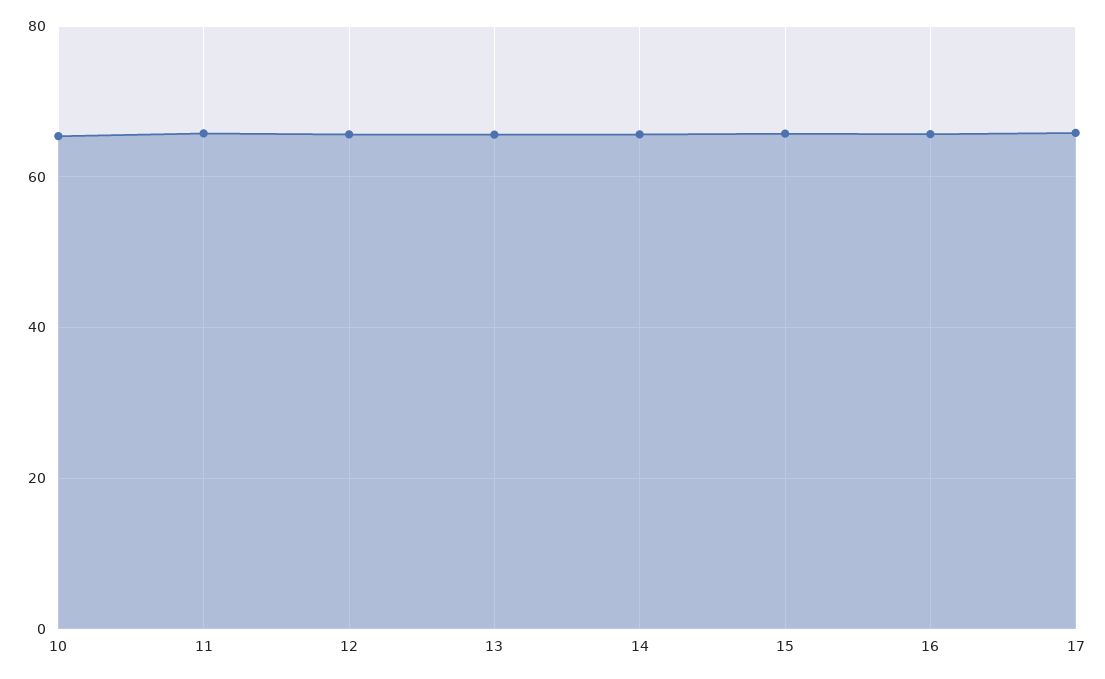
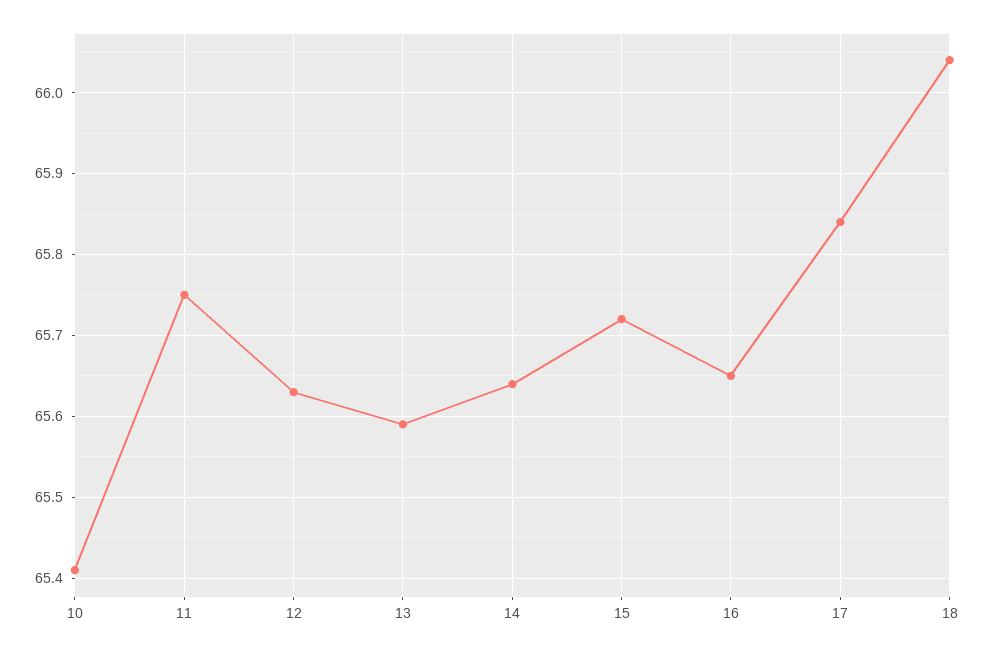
18: none -> 66.04

